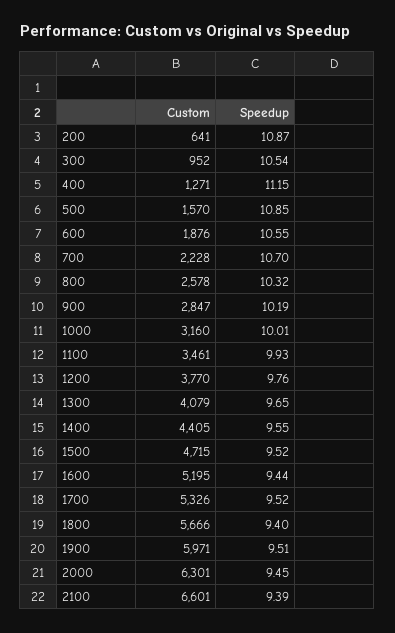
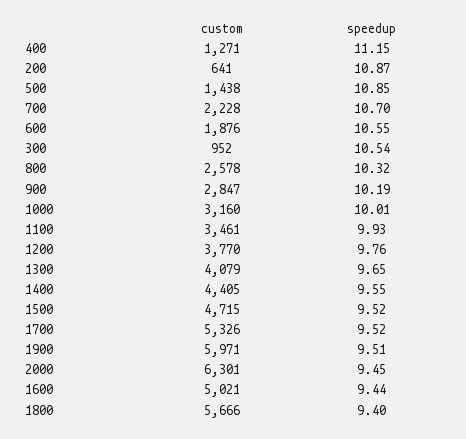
Custom, 500: 1570 -> 1438
Custom, 1600: 5195 -> 5021
Custom, 2100: 6601 -> none
Speedup, 2100: 9.39 -> none

